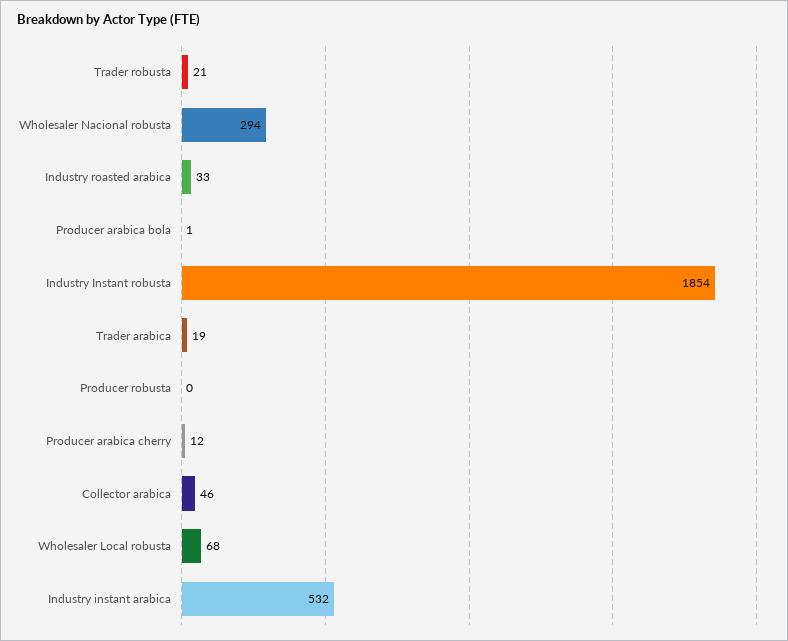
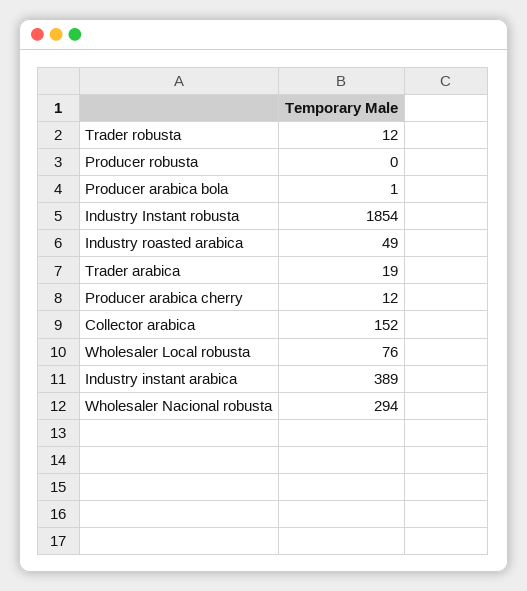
Trader robusta: 21 -> 12
Industry roasted arabica: 33 -> 49
Collector arabica: 46 -> 152
Wholesaler Local robusta: 68 -> 76
Industry instant arabica: 532 -> 389

